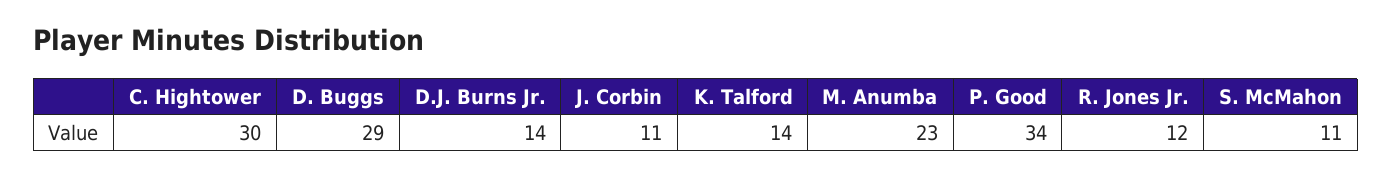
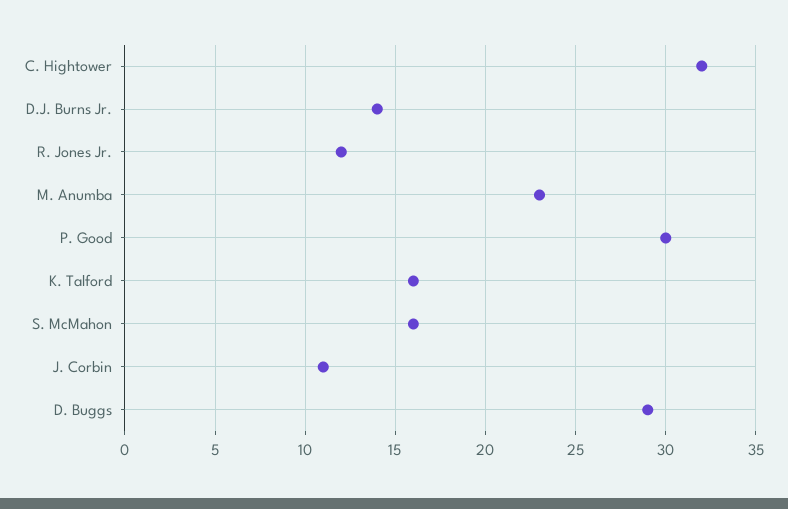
C. Hightower: 30 -> 32
K. Talford: 14 -> 16
P. Good: 34 -> 30
S. McMahon: 11 -> 16

